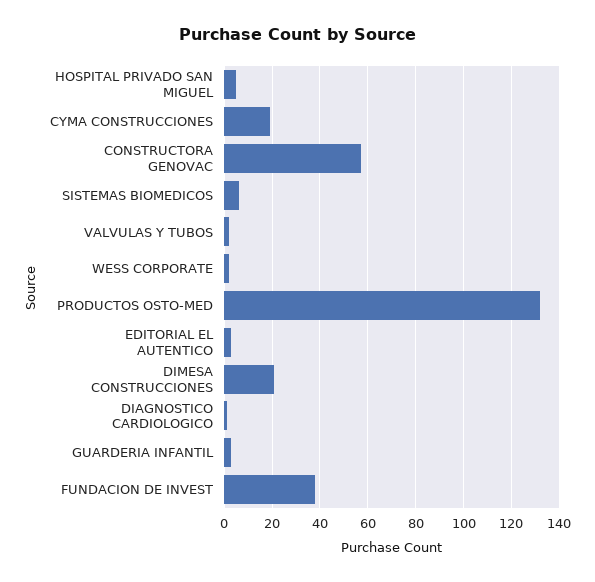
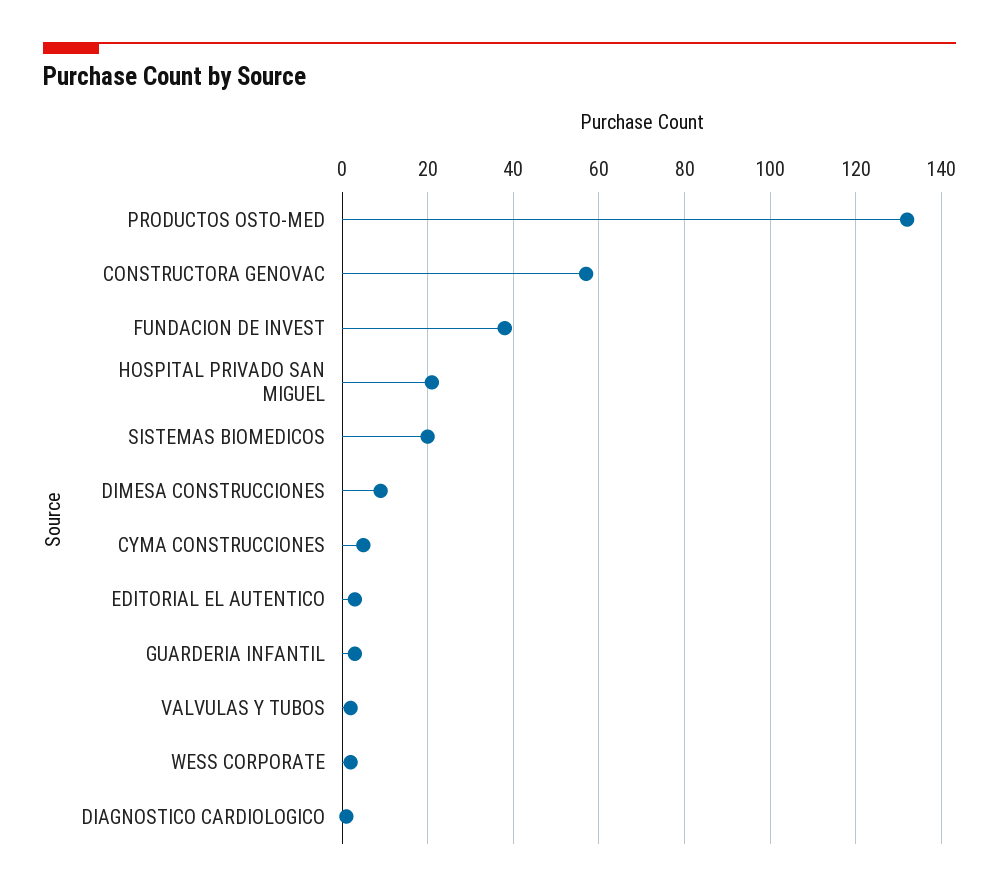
HOSPITAL PRIVADO SAN MIGUEL: 5 -> 20
CYMA CONSTRUCCIONES: 20 -> 5
SISTEMAS BIOMEDICOS: 5 -> 20
DIMESA CONSTRUCCIONES: 20 -> 10

